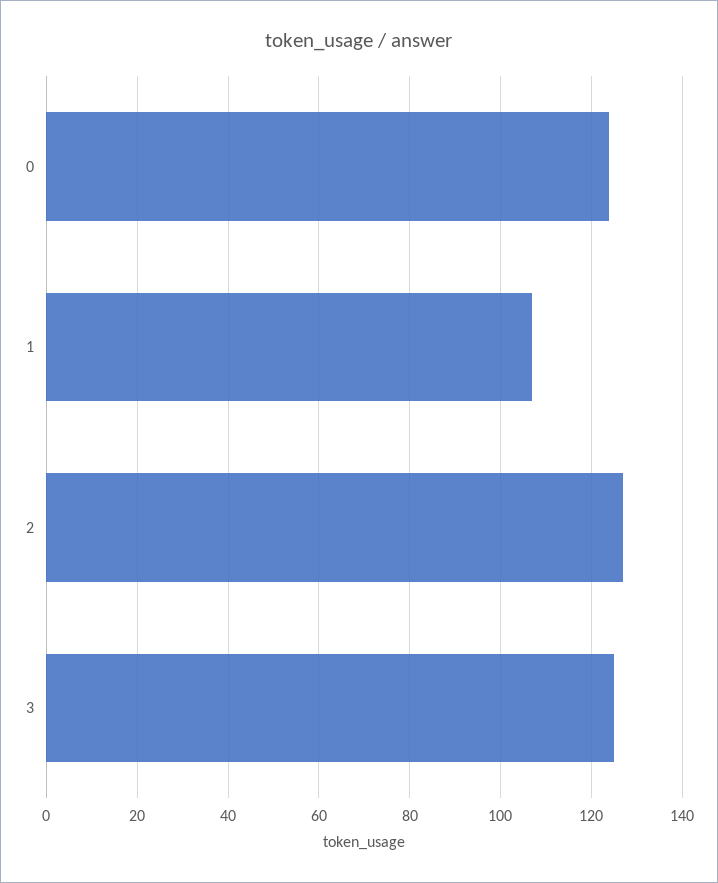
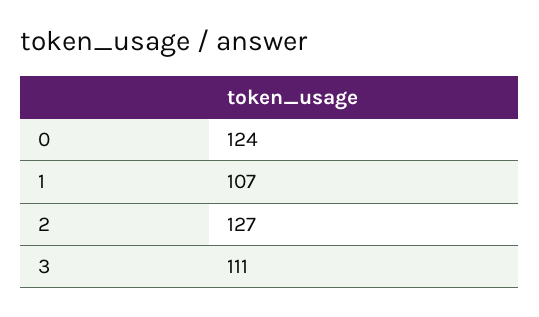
3: 125 -> 111

